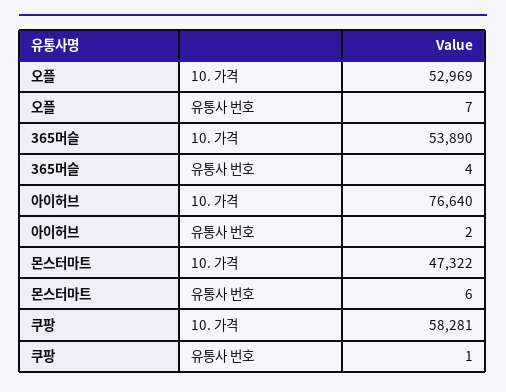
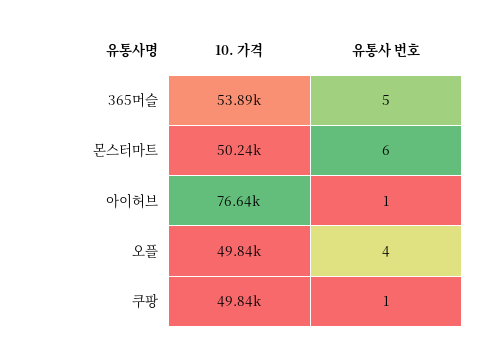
오플, 10. 가격: 52969 -> 49840
오플, 유통사 번호: 7 -> 4
365머슬, 유통사 번호: 4 -> 5
아이허브, 유통사 번호: 2 -> 1
몬스터마트, 10. 가격: 47322 -> 50240
쿠팡, 10. 가격: 58281 -> 49840

